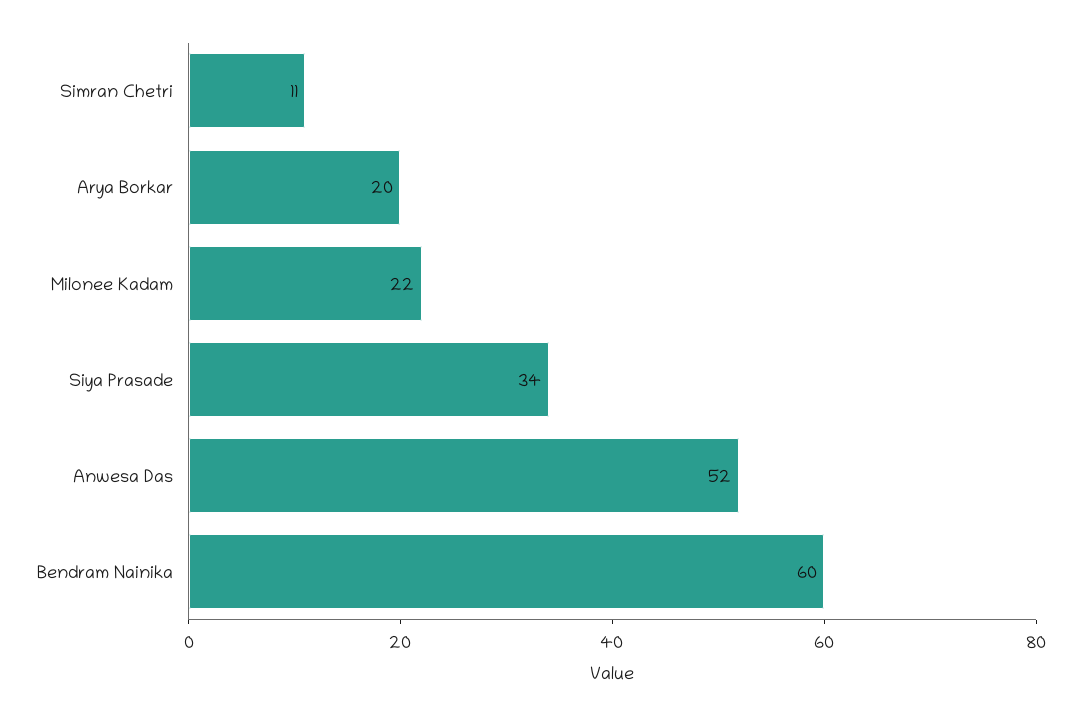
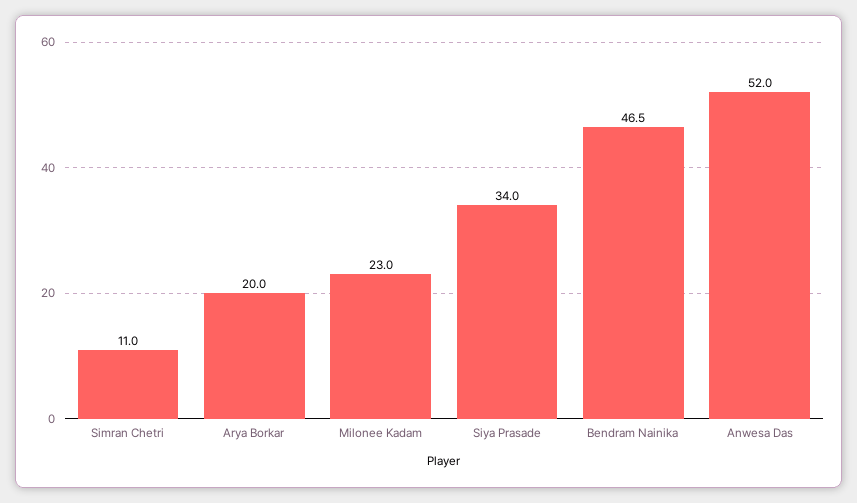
Milonee Kadam: 22 -> 23
Bendram Nainika: 60 -> 46.5

